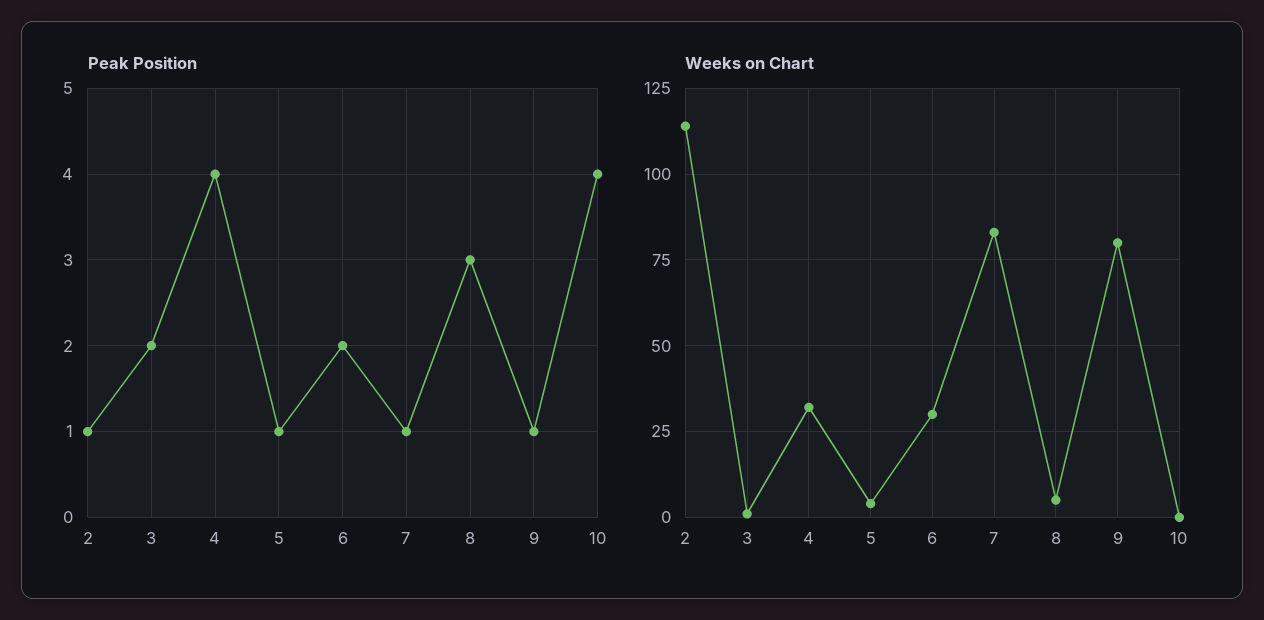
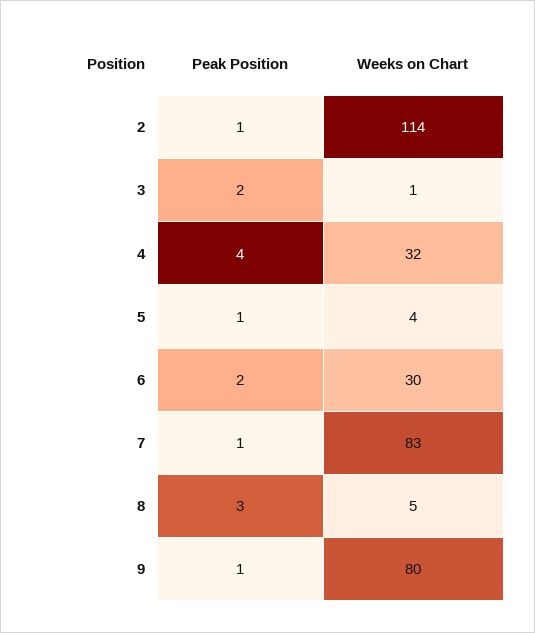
Peak Position, 10: 4 -> none
Weeks on Chart, 10: 0 -> none

